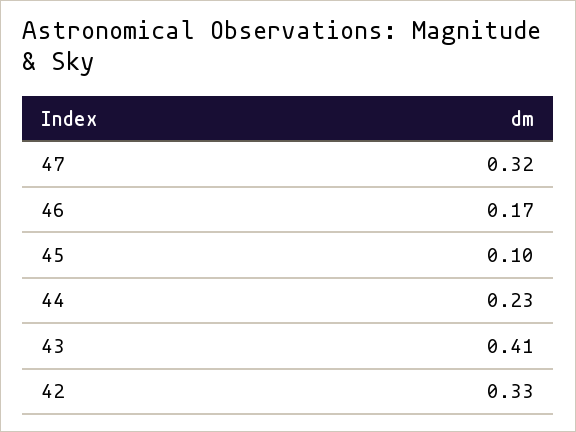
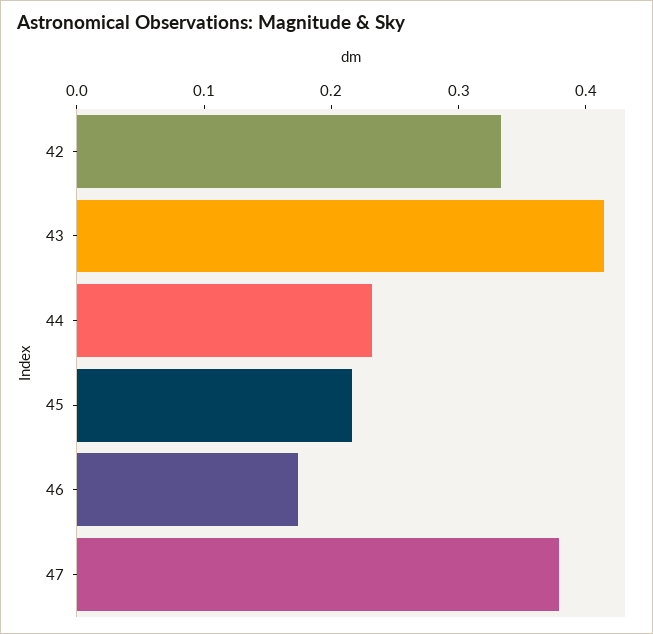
47: 0.32 -> 0.38
45: 0.1 -> 0.22

